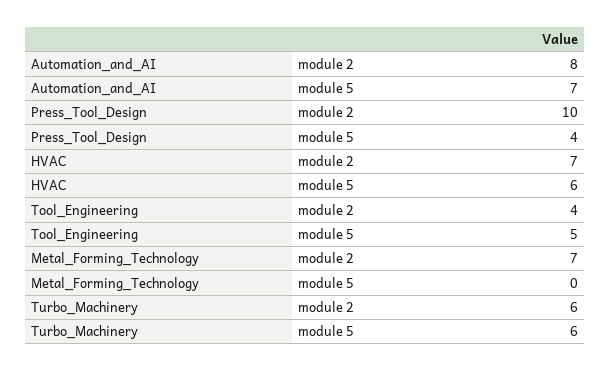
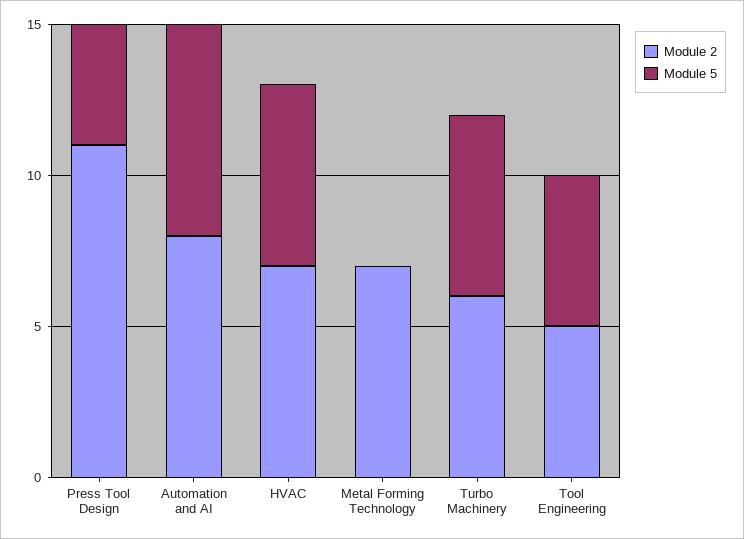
module 2, Press_Tool_Design: 10 -> 11
module 2, Tool_Engineering: 4 -> 5

